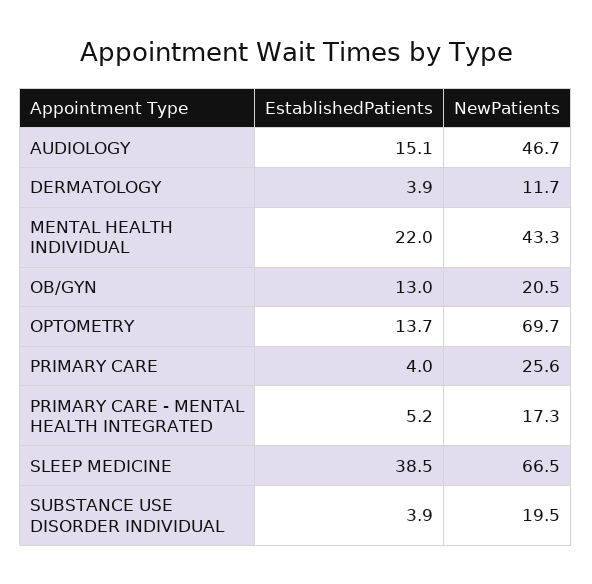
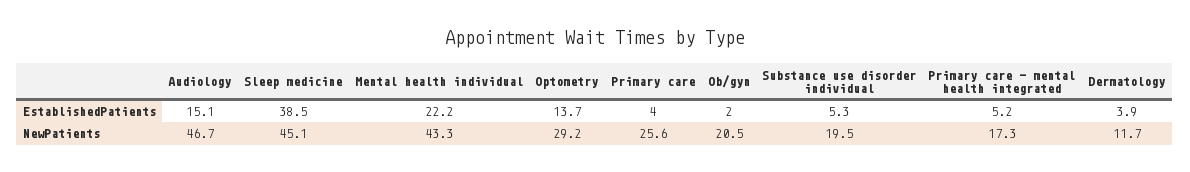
EstablishedPatients, MENTAL HEALTH INDIVIDUAL: 22 -> 22.2
EstablishedPatients, OB/GYN: 13 -> 2
NewPatients, OPTOMETRY: 69.7 -> 29.2
NewPatients, SLEEP MEDICINE: 66.5 -> 45.1
EstablishedPatients, SUBSTANCE USE DISORDER INDIVIDUAL: 3.9 -> 5.3

